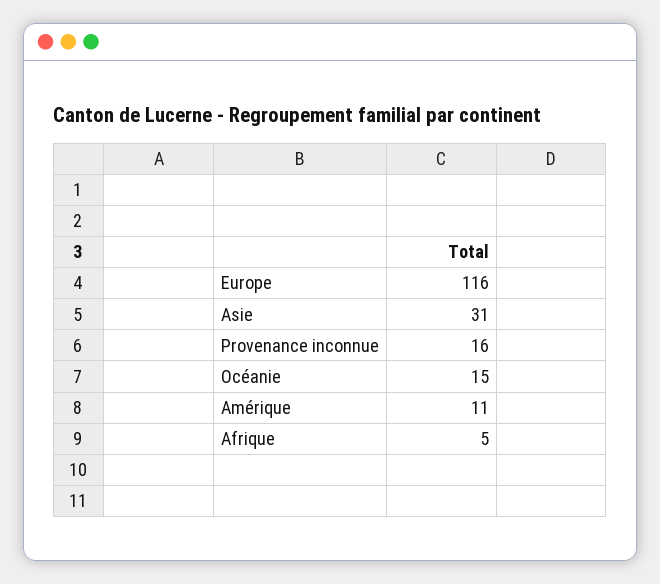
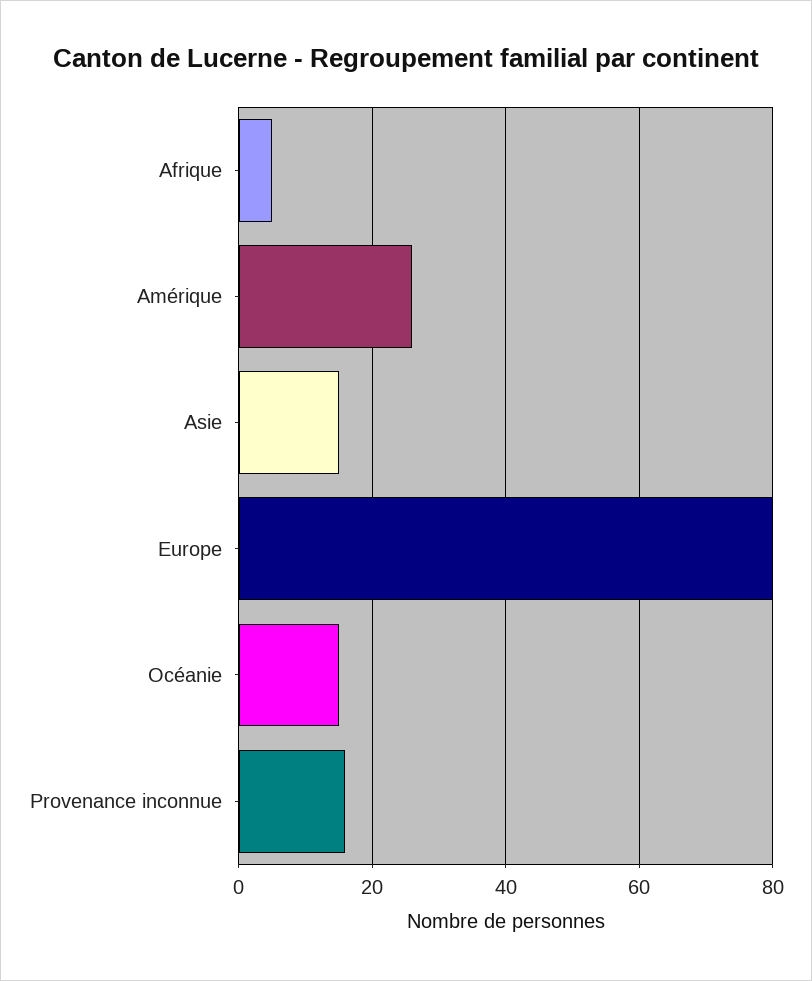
Europe: 116 -> 80
Asie: 31 -> 15
Amérique: 11 -> 25

